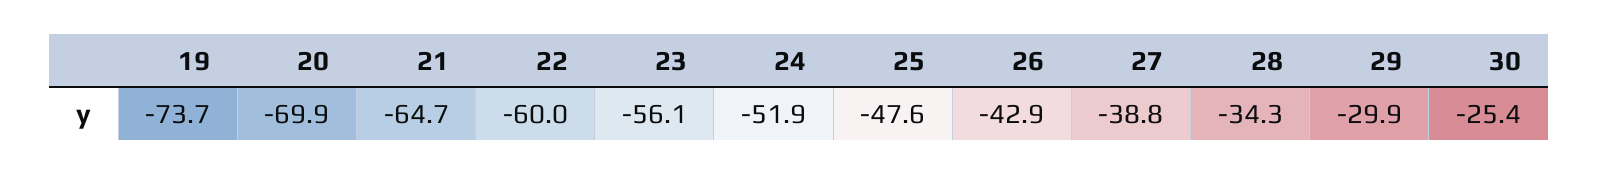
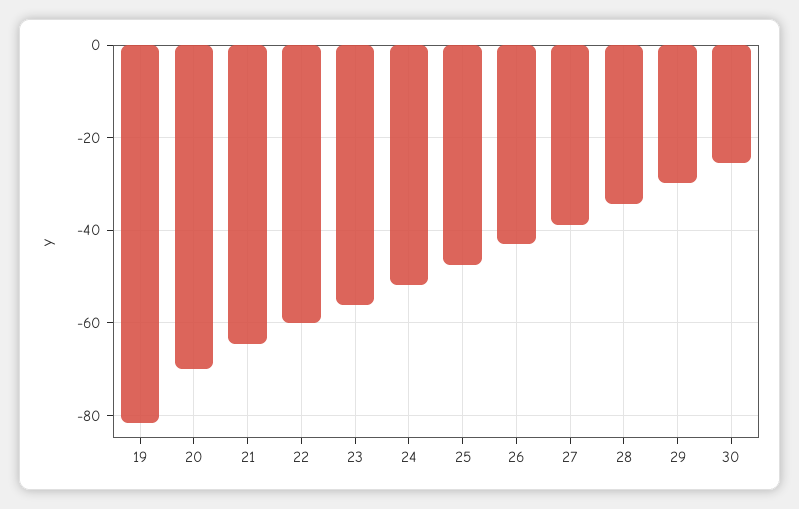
19: -73.7 -> -82

